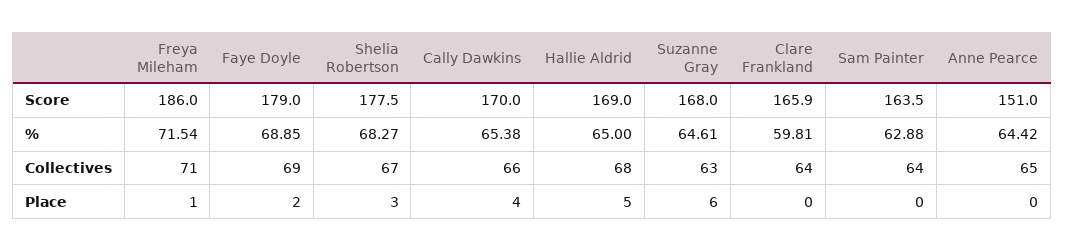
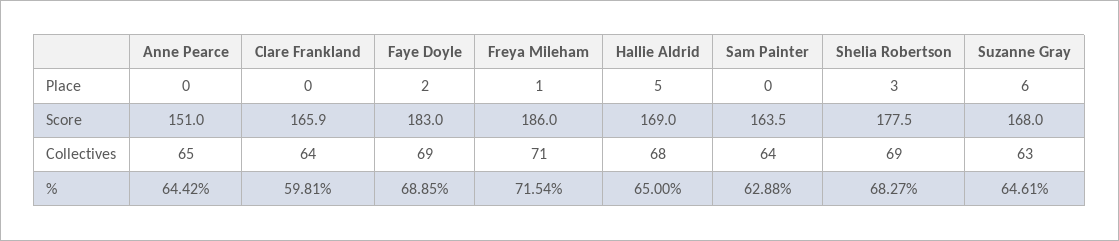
Faye Doyle, Score: 179 -> 183
Cally Dawkins, Score: 170 -> none
Cally Dawkins, %: 65.38 -> none
Shelia Robertson, Collectives: 67 -> 69
Cally Dawkins, Collectives: 66 -> none
Cally Dawkins, Place: 4 -> none

